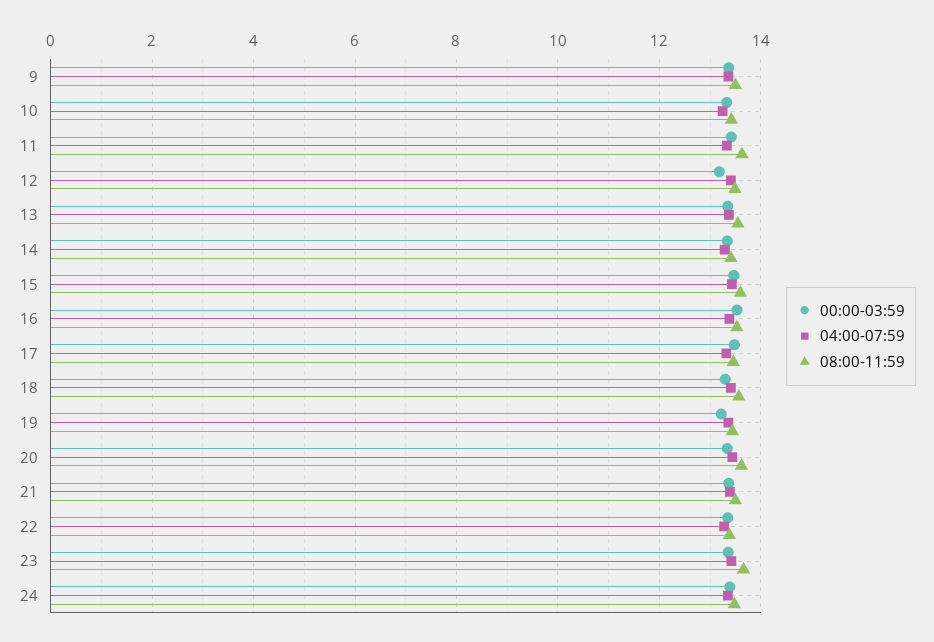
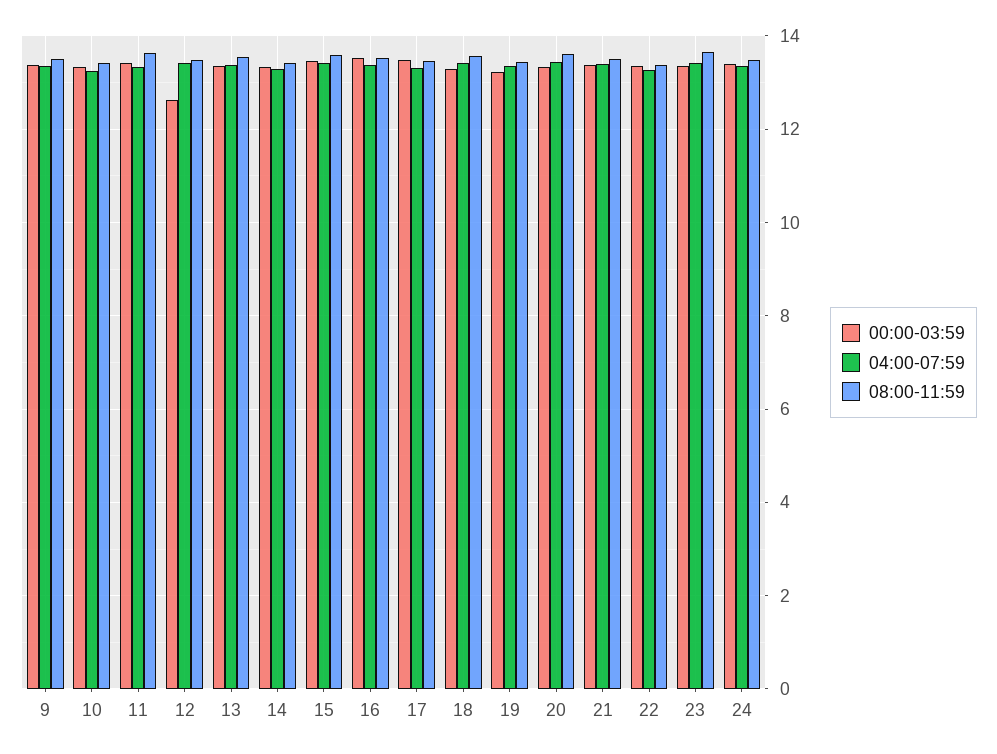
00:00-03:59, 12: 13.2 -> 12.6

